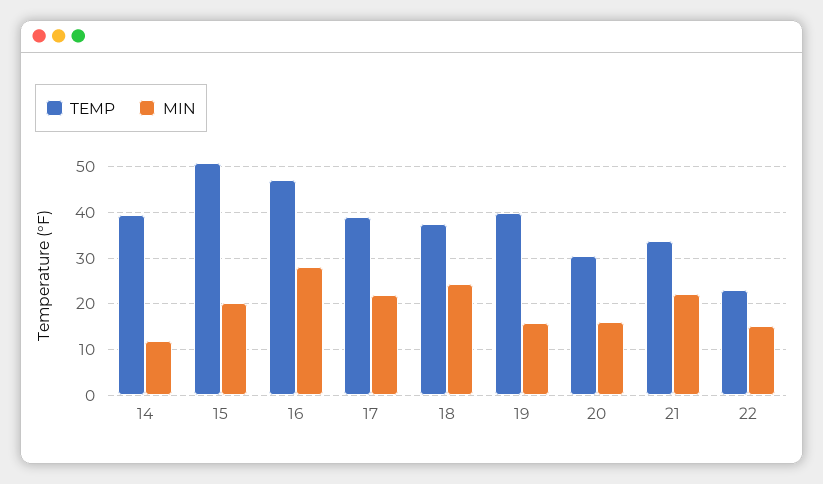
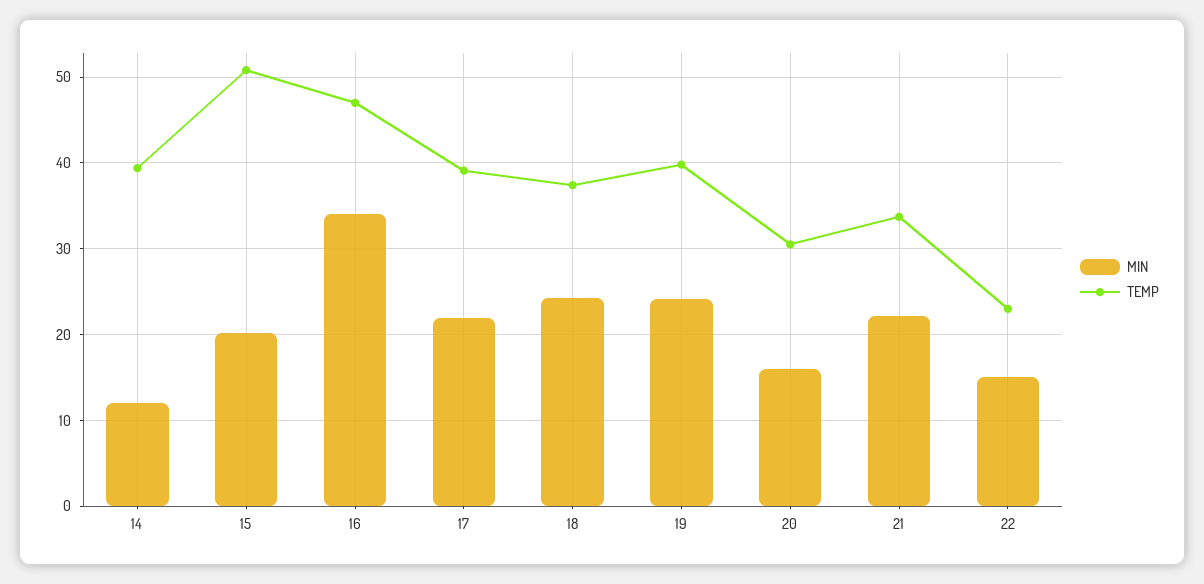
MIN, 16: 28 -> 34
MIN, 19: 16 -> 24

